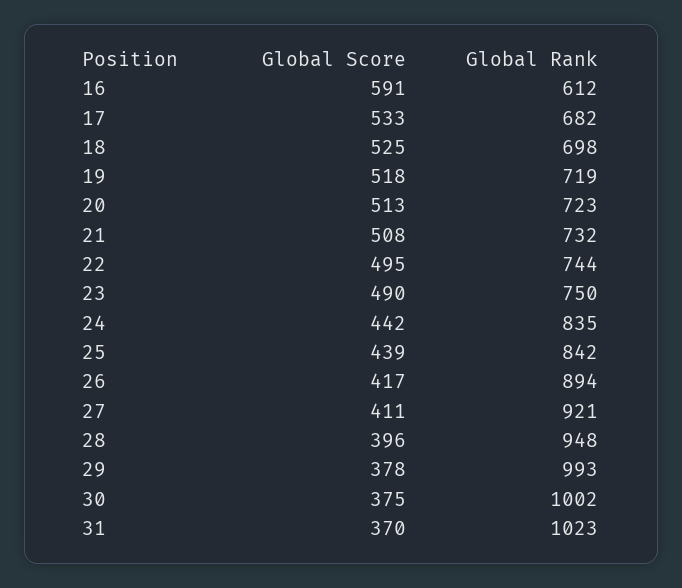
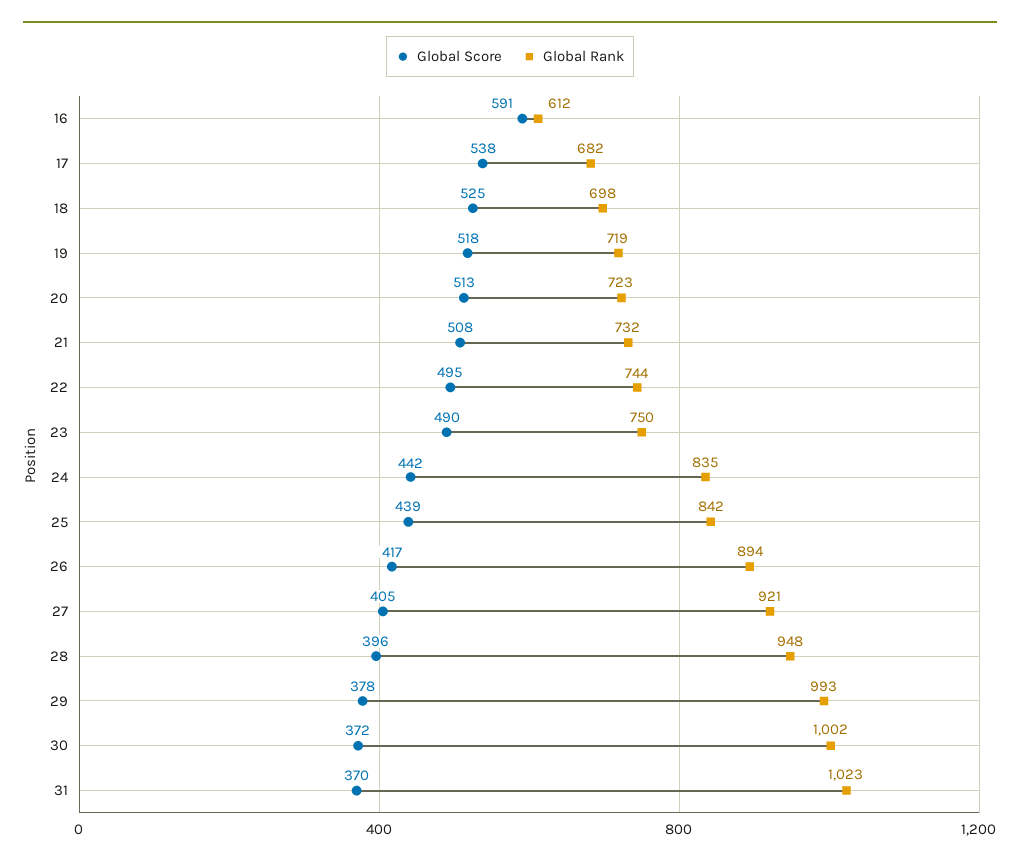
Global Score, 17: 533 -> 538
Global Score, 27: 411 -> 405
Global Score, 30: 375 -> 372

